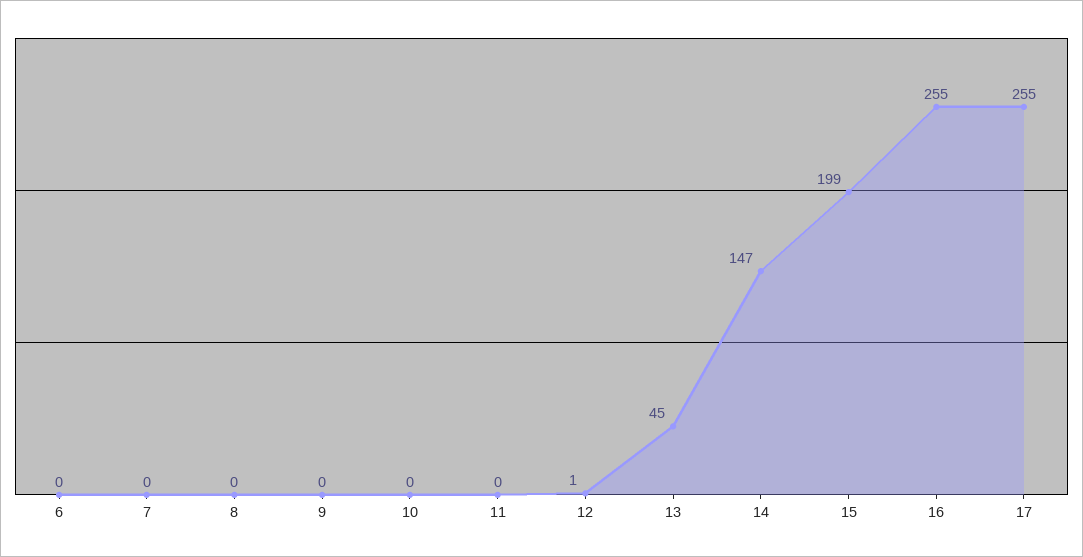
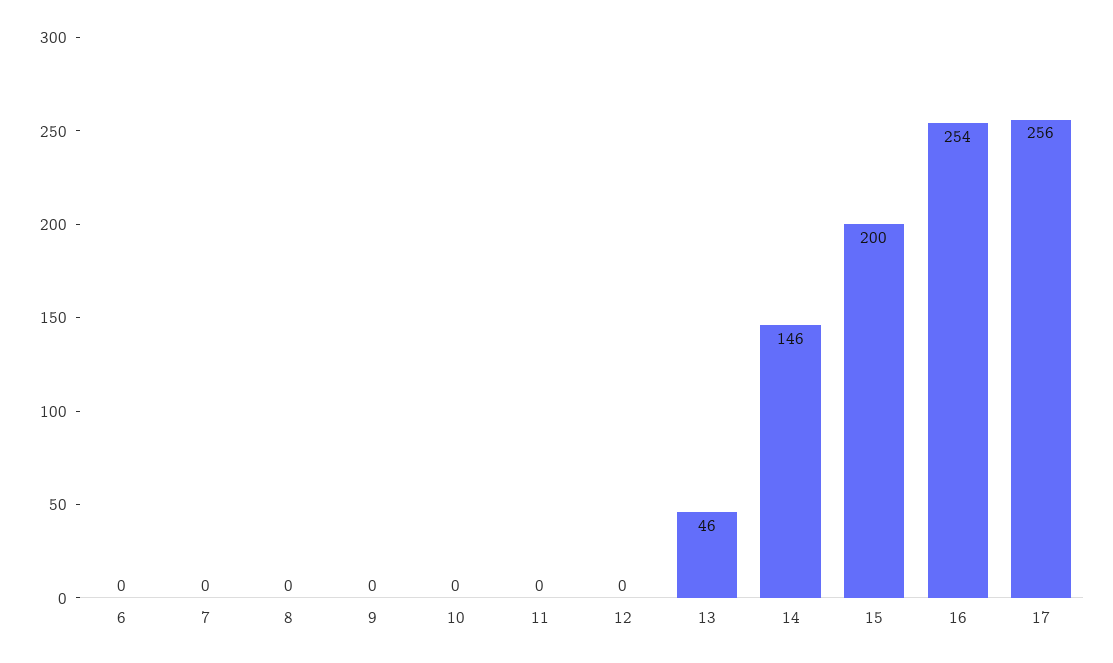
12: 1 -> 0
13: 45 -> 46
14: 147 -> 146
15: 199 -> 200
16: 255 -> 254
17: 255 -> 256

